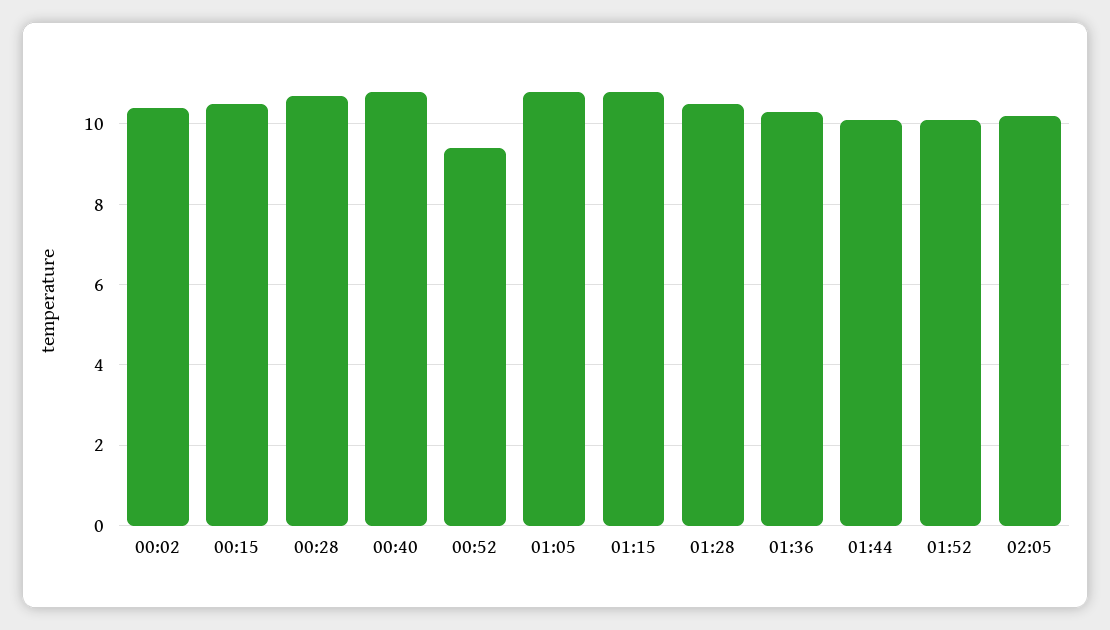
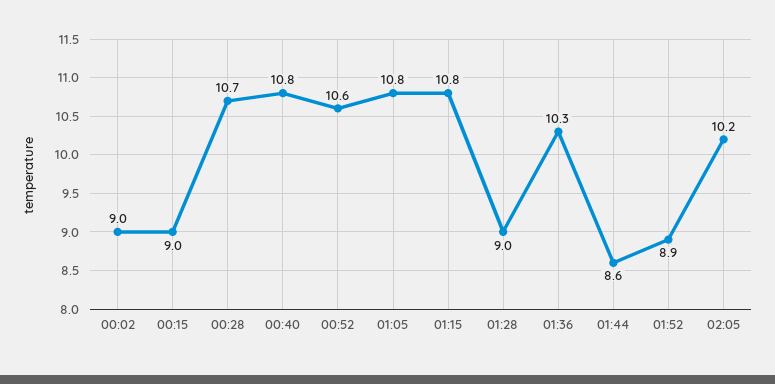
00:02: 10.5 -> 9
00:15: 10.5 -> 9
00:52: 9.5 -> 10.6
01:28: 10.5 -> 9
01:44: 10 -> 8.6
01:52: 10 -> 8.9

